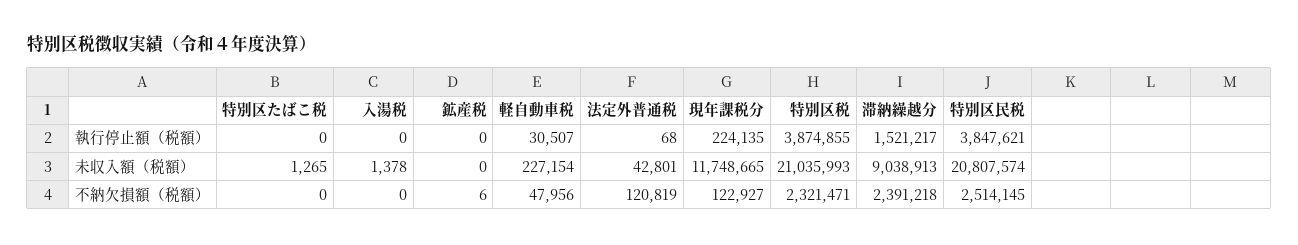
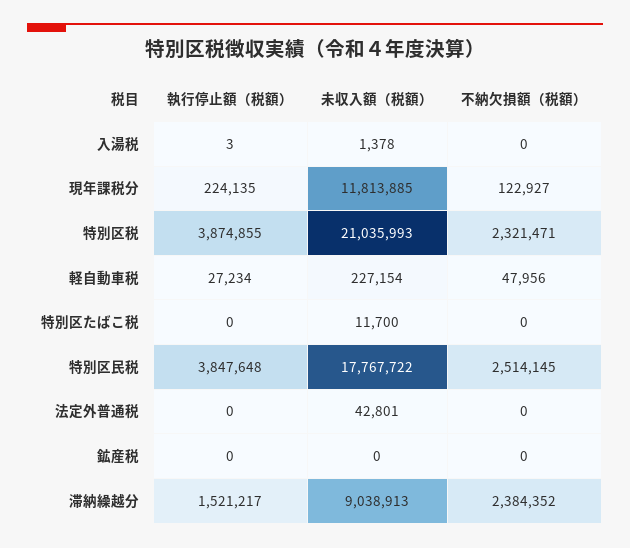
入湯税, 執行停止額（税額）: 0 -> 3
軽自動車税, 執行停止額（税額）: 30507 -> 27234
法定外普通税, 執行停止額（税額）: 68 -> 0
特別区民税, 執行停止額（税額）: 3847621 -> 3847648
特別区たばこ税, 未収入額（税額）: 1265 -> 11700
現年課税分, 未収入額（税額）: 11748665 -> 11813885
特別区民税, 未収入額（税額）: 20807574 -> 17767722
鉱産税, 不納欠損額（税額）: 6 -> 0
法定外普通税, 不納欠損額（税額）: 120819 -> 0
滞納繰越分, 不納欠損額（税額）: 2391218 -> 2384352

